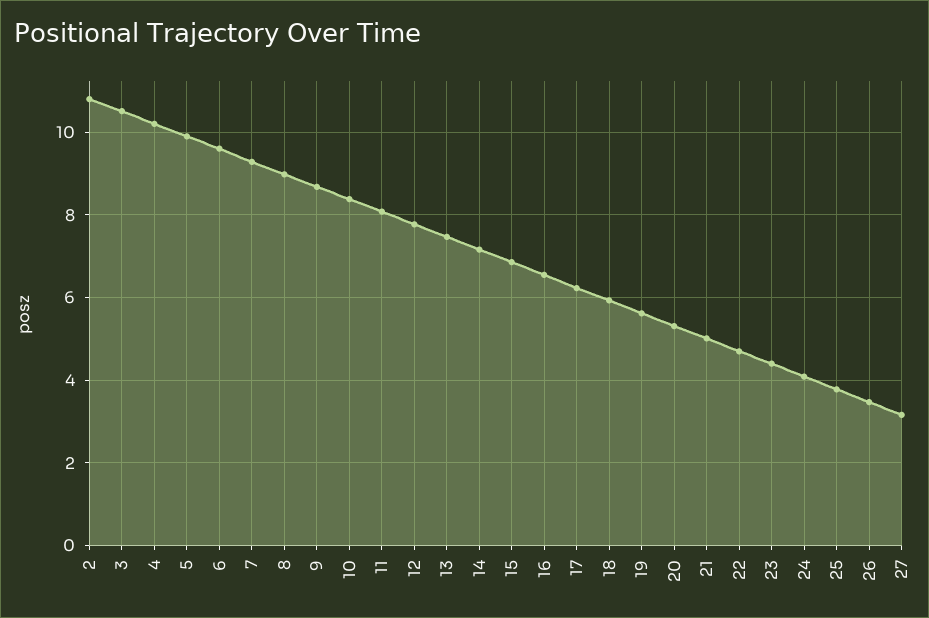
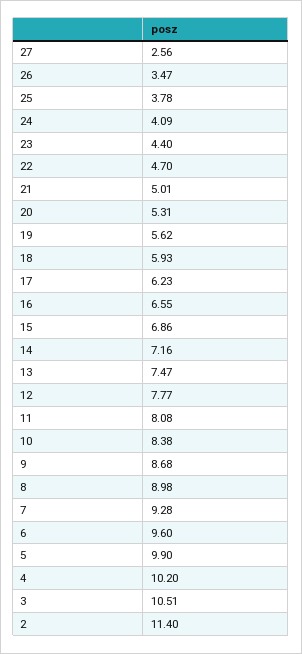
2: 10.8 -> 11.4
27: 3.2 -> 2.56

